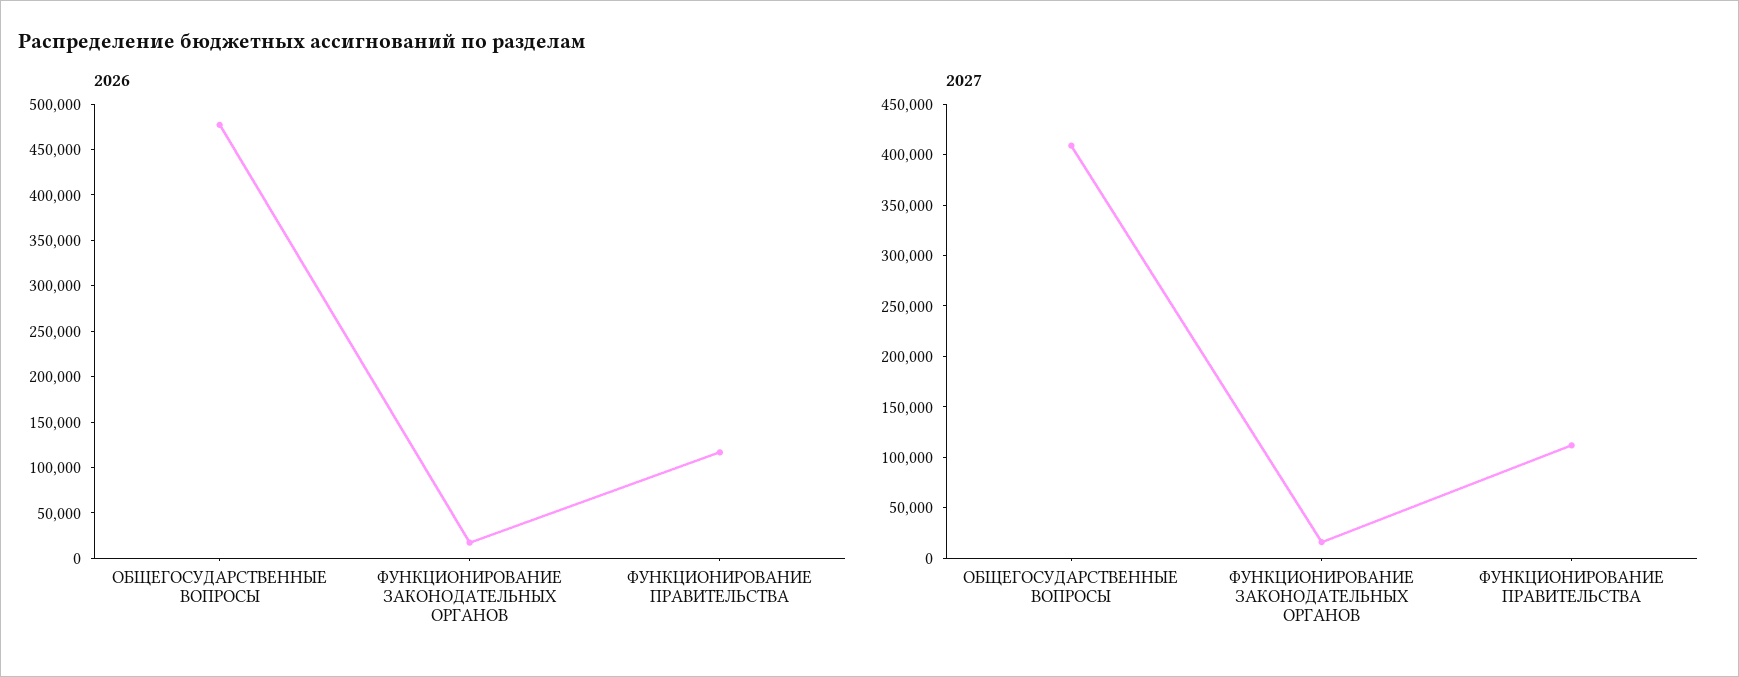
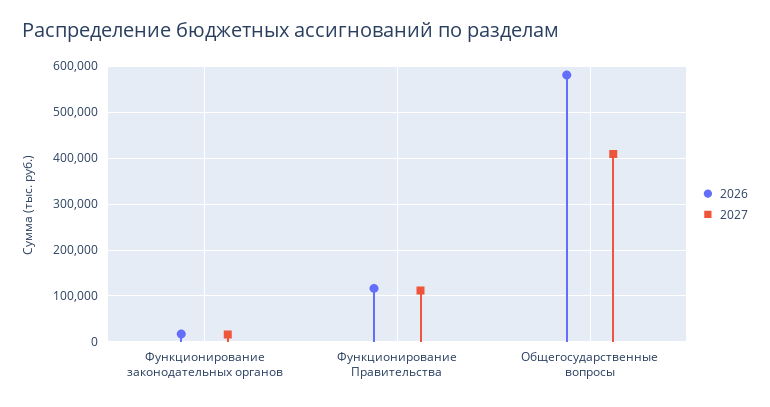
2026, ОБЩЕГОСУДАРСТВЕННЫЕ ВОПРОСЫ: 480000 -> 580000

